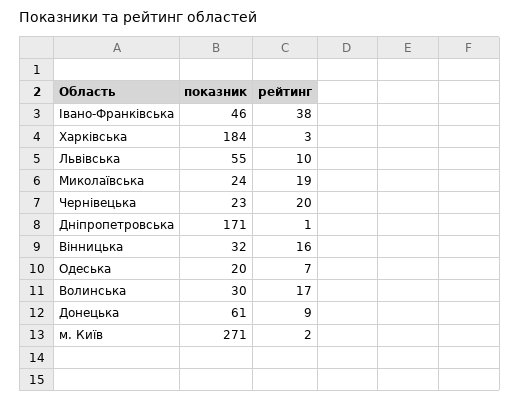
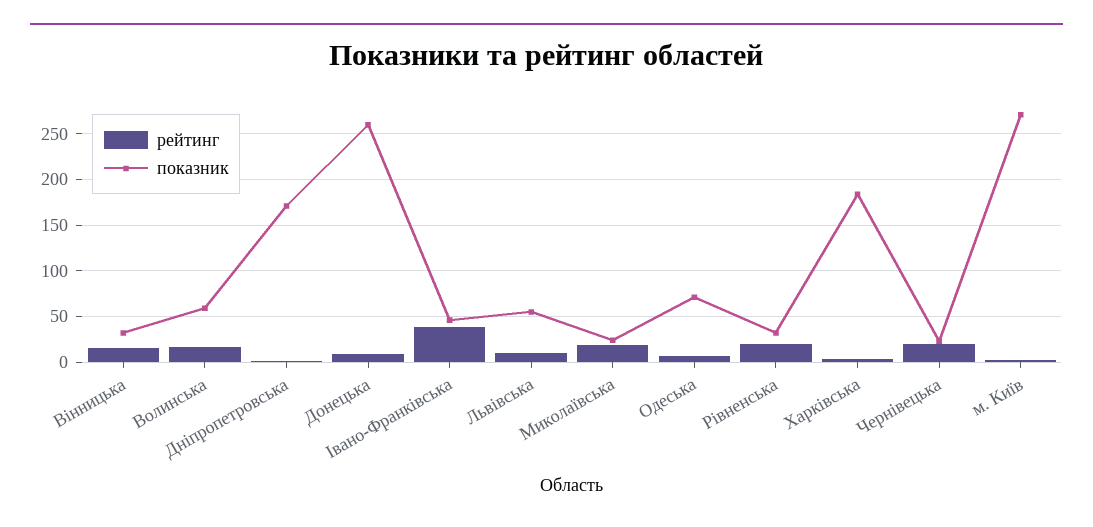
показник, Одеська: 20 -> 70
показник, Волинська: 30 -> 60
показник, Донецька: 61 -> 260
рейтинг, Рівненська: none -> 20
показник, Рівненська: none -> 30

